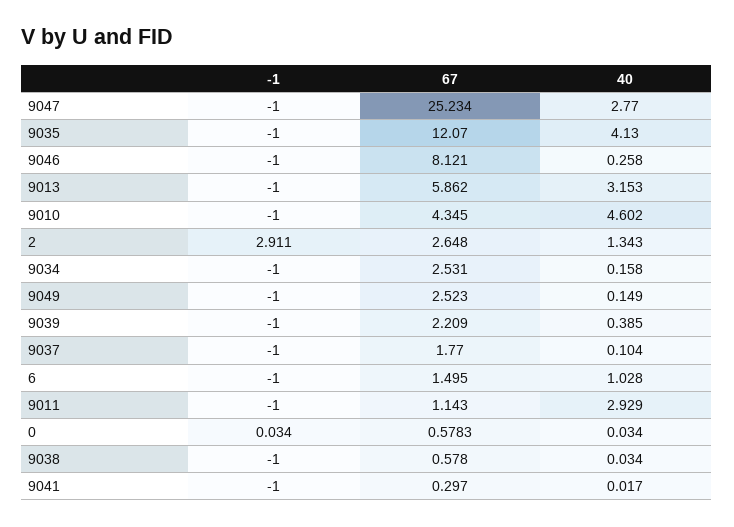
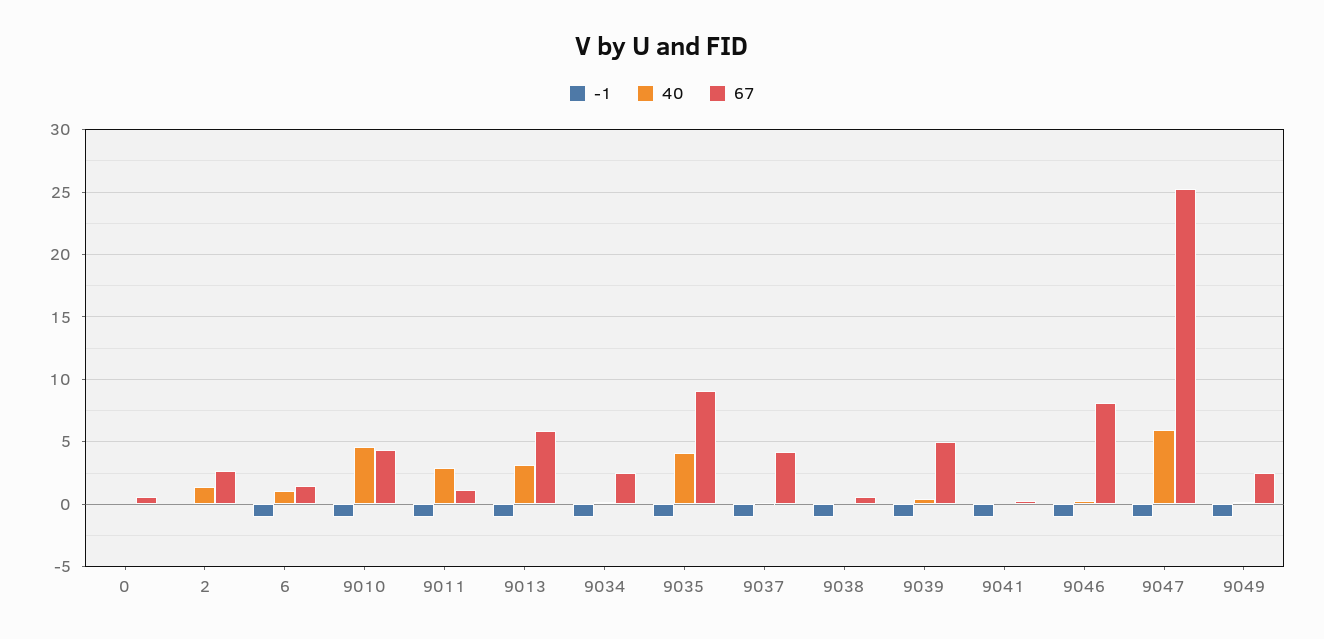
40, 9047: 2.77 -> 6
67, 9035: 12.07 -> 9
-1, 2: 2.911 -> 0
67, 9039: 2.209 -> 5
67, 9037: 1.77 -> 4

